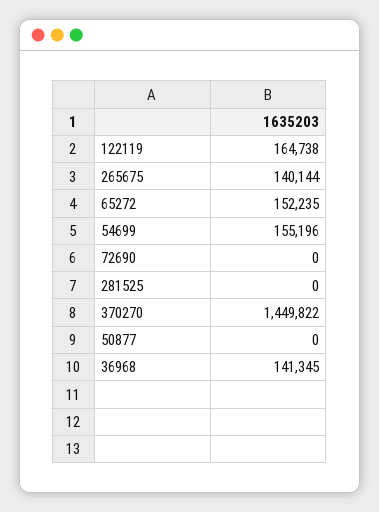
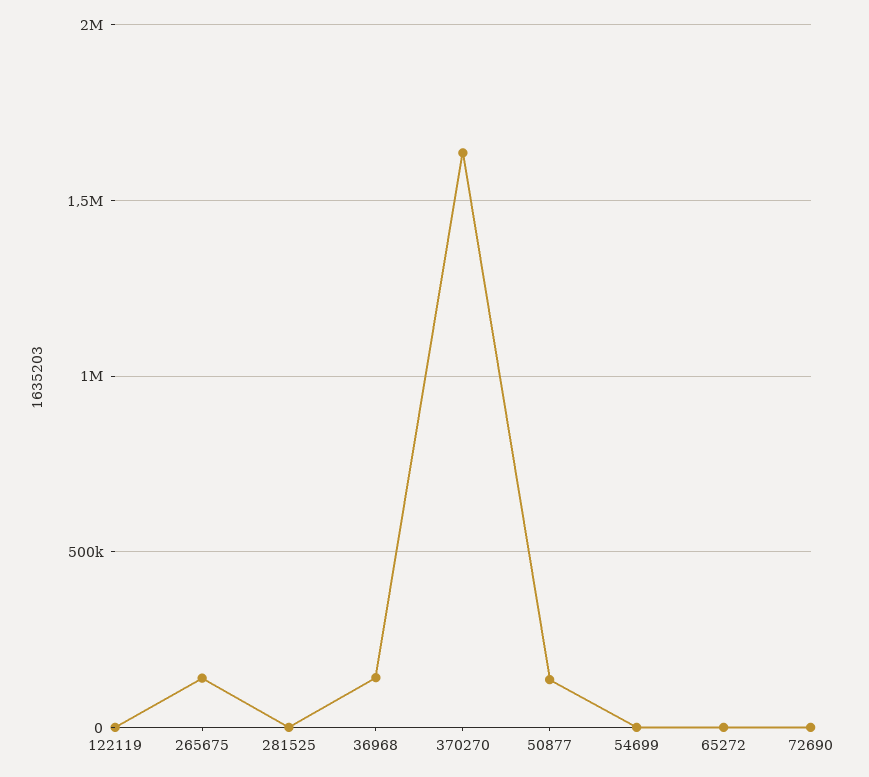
122119: 164738 -> 0
65272: 152235 -> 0
54699: 155196 -> 0
370270: 1449822 -> 1650000
50877: 0 -> 150000

